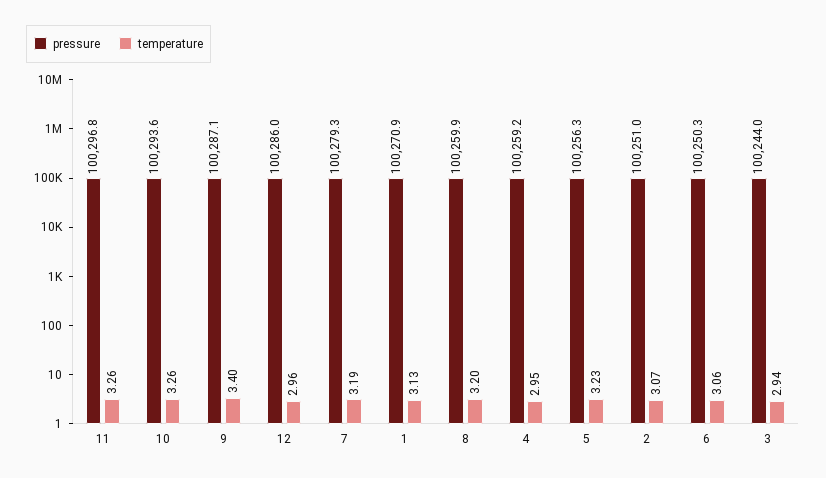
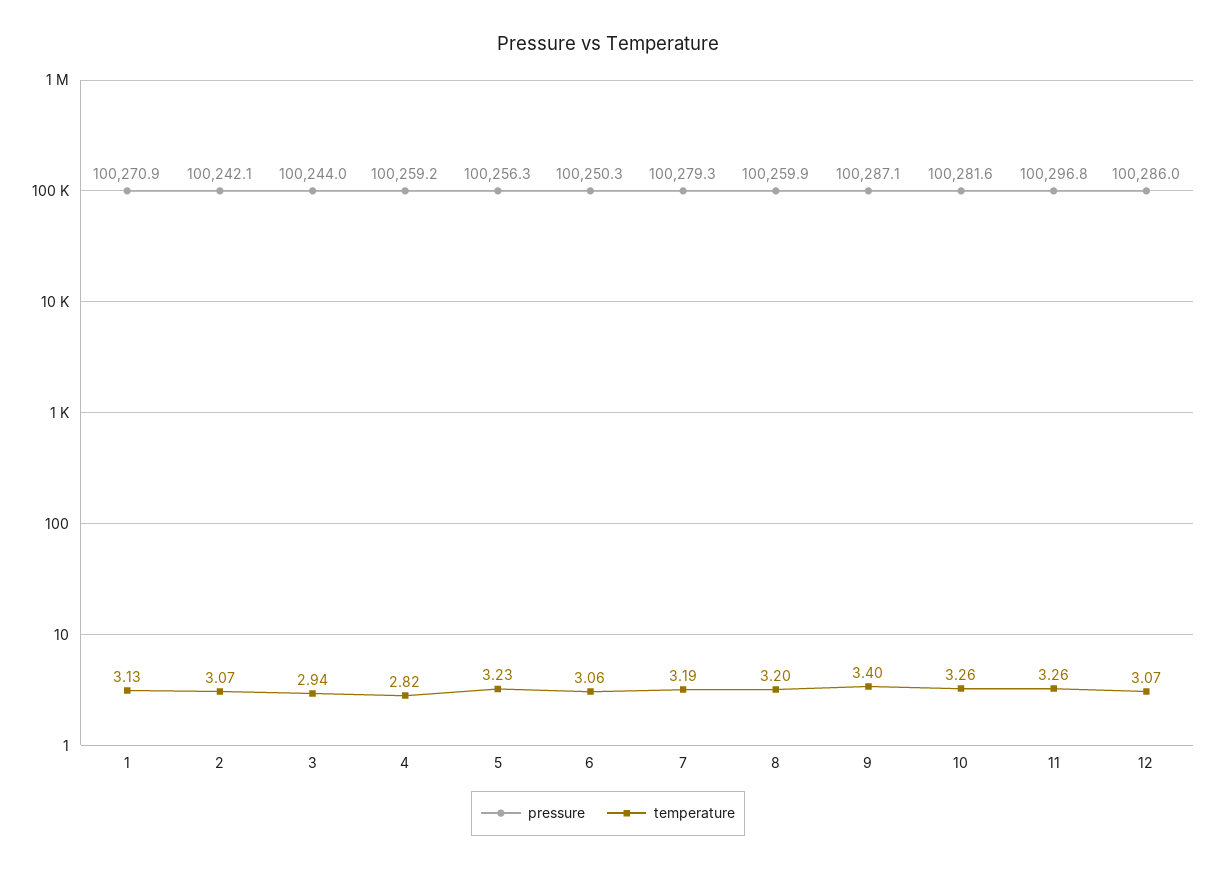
pressure, 10: 100293.6 -> 100281.6
temperature, 12: 2.96 -> 3.07
temperature, 4: 2.95 -> 2.82
pressure, 2: 100251 -> 100242.1

